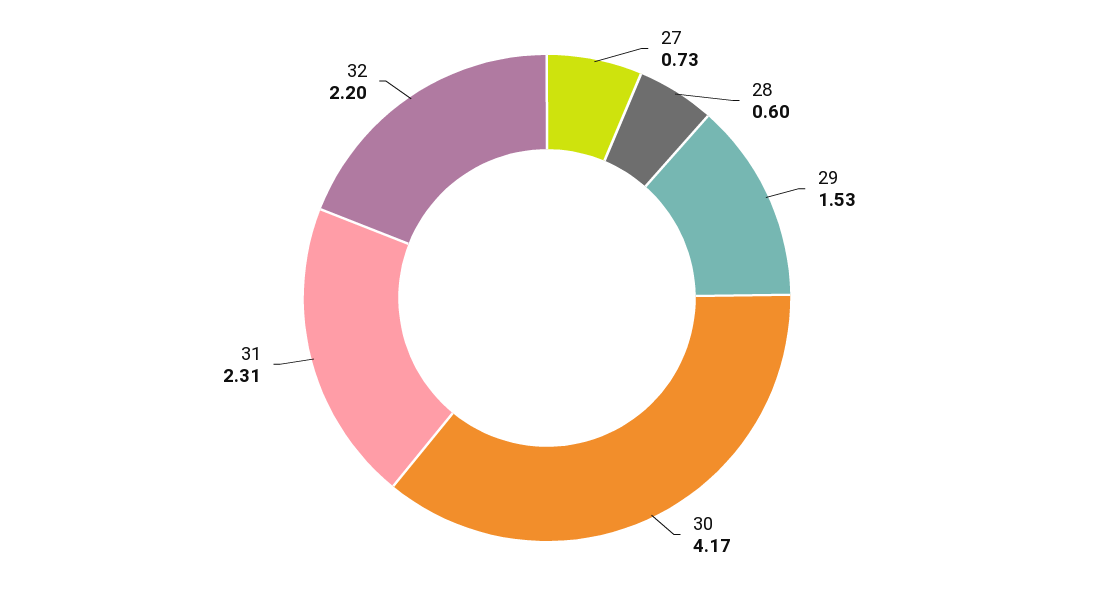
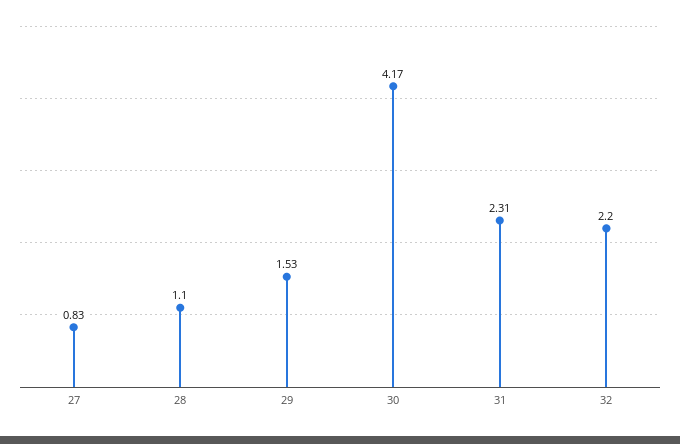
27: 0.73 -> 0.83
28: 0.6 -> 1.1

